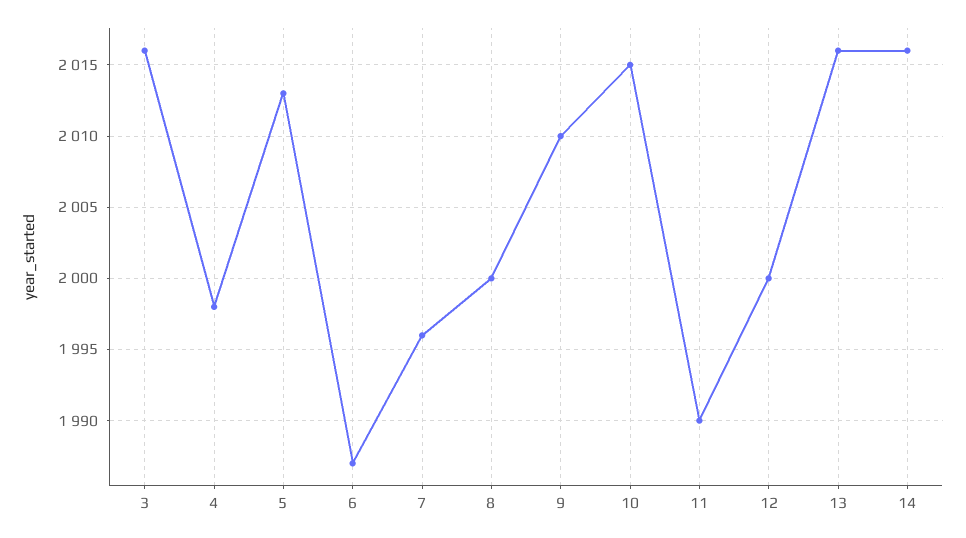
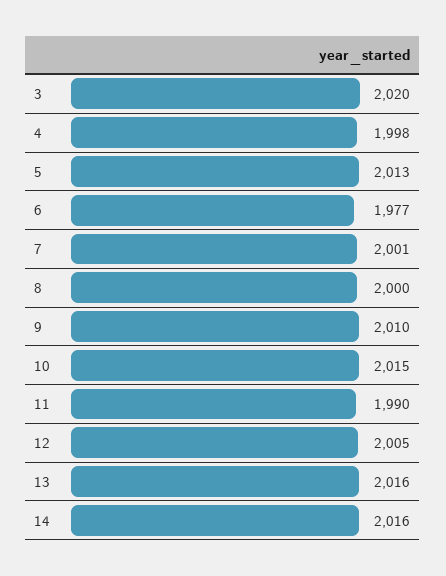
3: 2016 -> 2020
6: 1987 -> 1977
7: 1996 -> 2001
12: 2000 -> 2005

